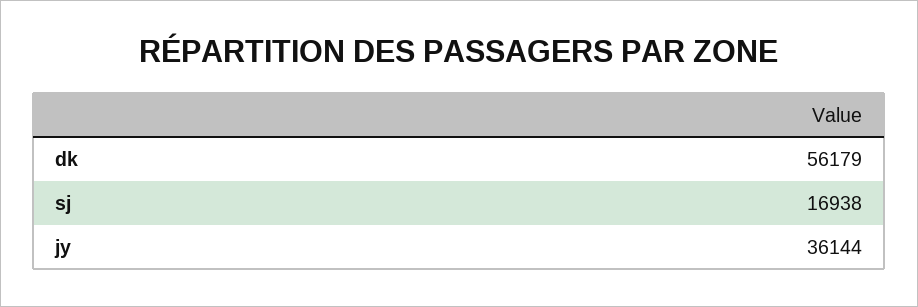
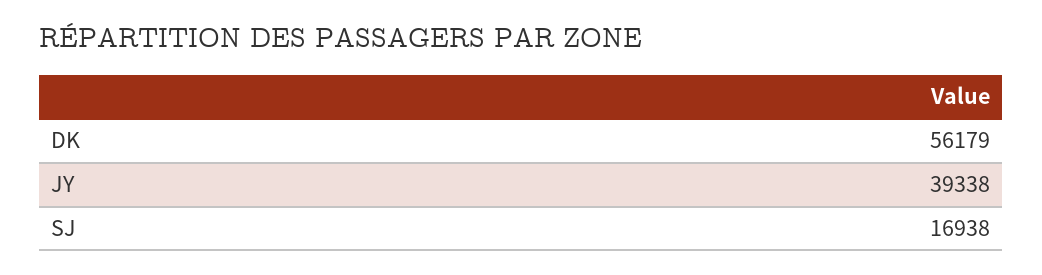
jy: 36144 -> 39338

